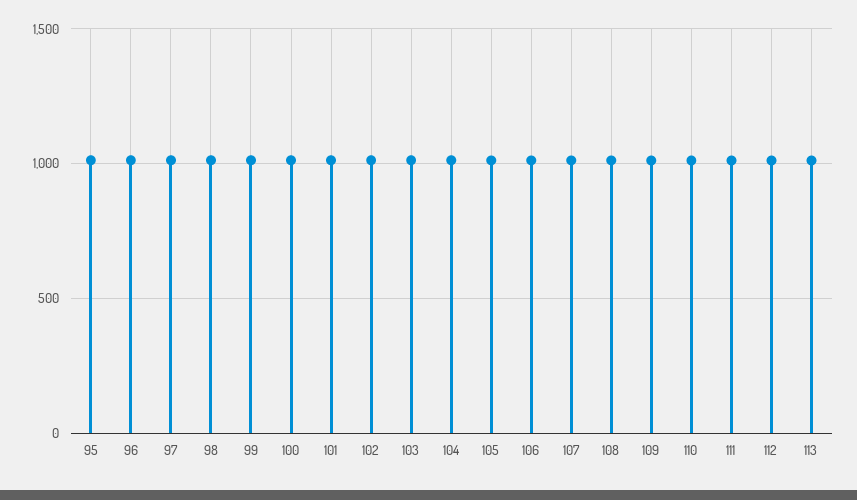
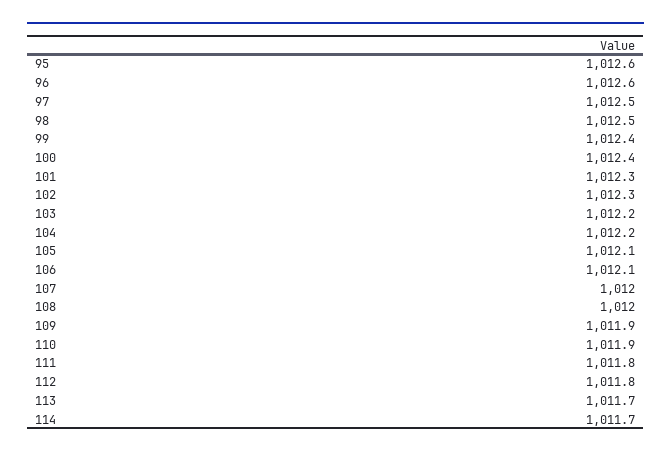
114: none -> 1011.7

